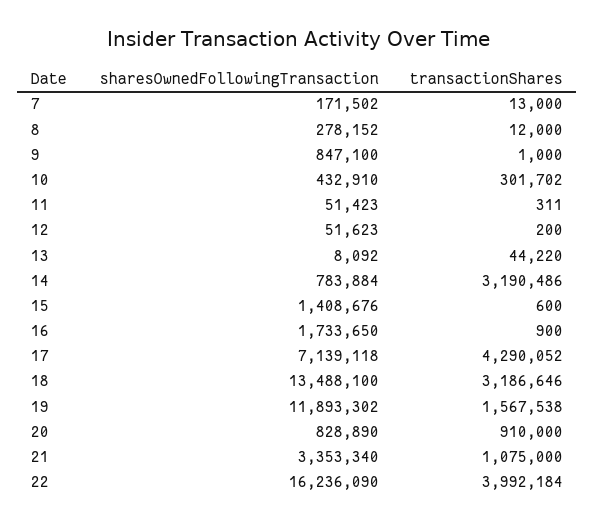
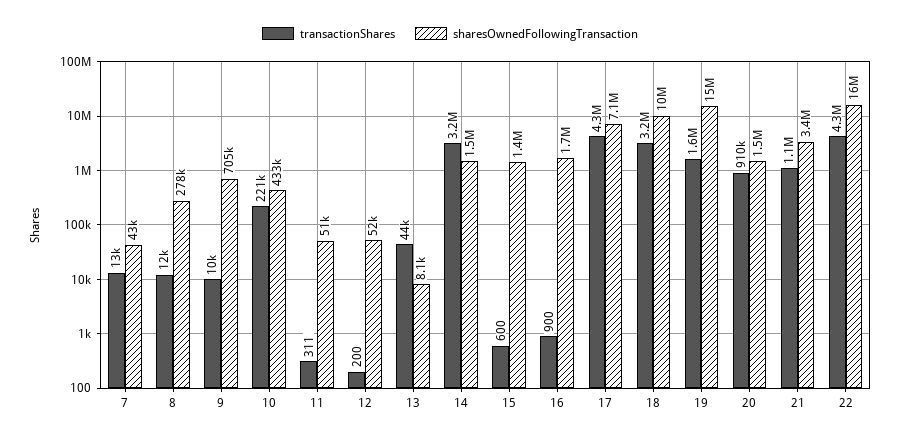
sharesOwnedFollowingTransaction, 7: 171502 -> 43000
sharesOwnedFollowingTransaction, 9: 847100 -> 705000
transactionShares, 9: 1000 -> 10000
transactionShares, 10: 301702 -> 221000
sharesOwnedFollowingTransaction, 14: 783884 -> 1500000
sharesOwnedFollowingTransaction, 18: 13488100 -> 10000000
sharesOwnedFollowingTransaction, 19: 11893302 -> 15000000
sharesOwnedFollowingTransaction, 20: 828890 -> 1500000
transactionShares, 22: 3992184 -> 4300000

